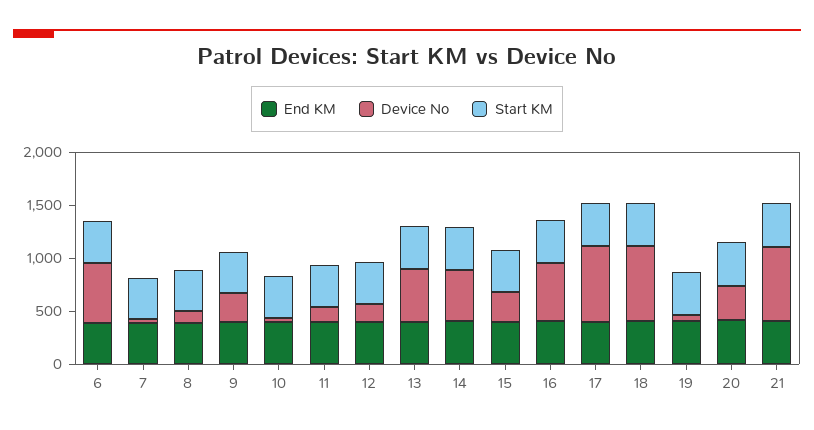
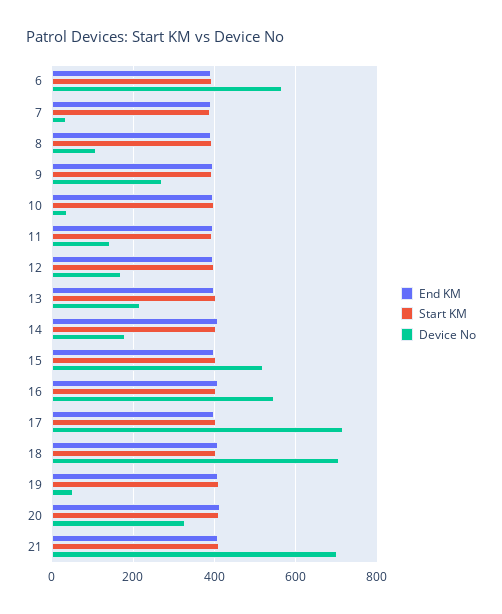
Device No, 13: 500 -> 220
Device No, 14: 500 -> 180
Device No, 15: 300 -> 520

